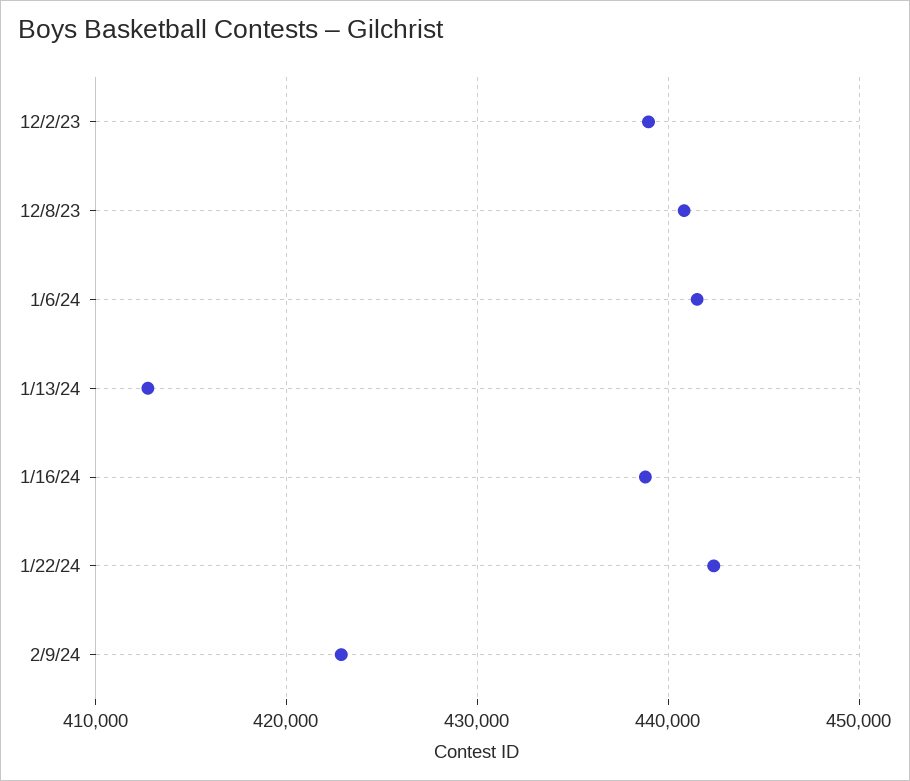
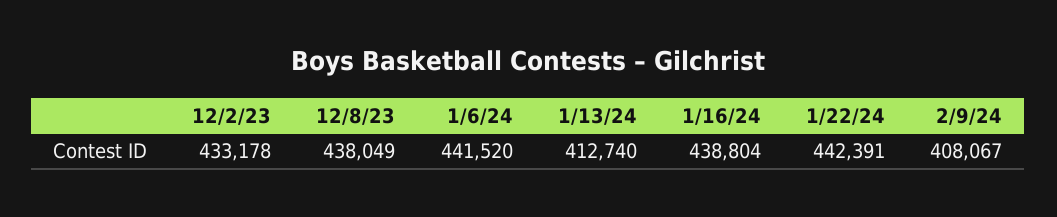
12/2/23: 439000 -> 433178
12/8/23: 441000 -> 438049
2/9/24: 423000 -> 408067

